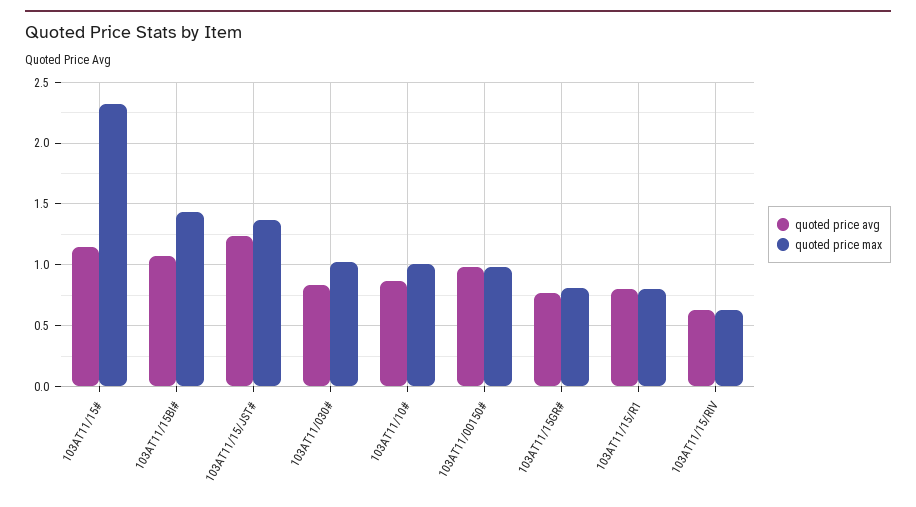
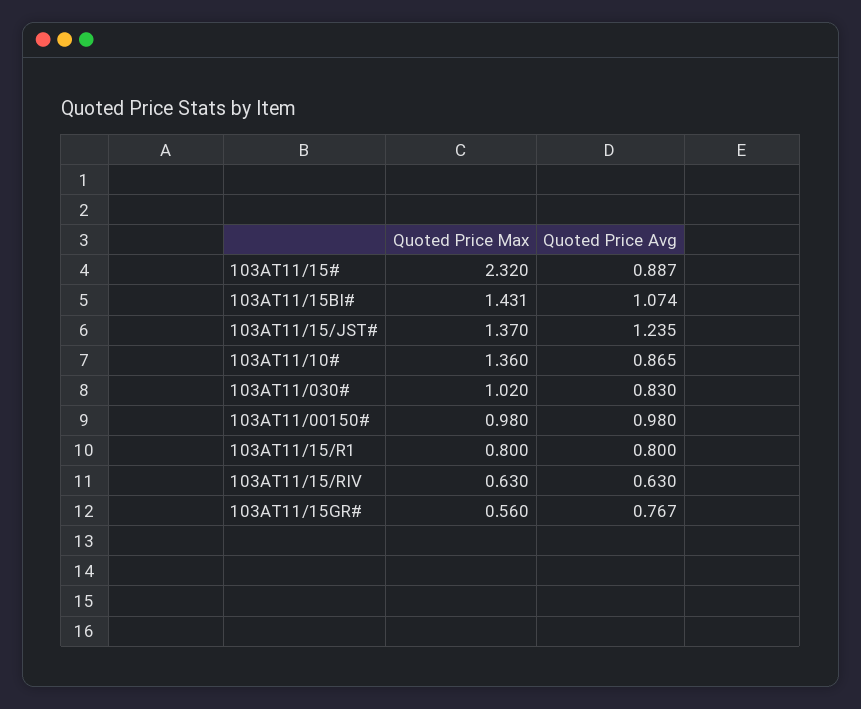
quoted price avg, 103AT11/15#: 1.15 -> 0.887
quoted price max, 103AT11/10#: 1 -> 1.36
quoted price max, 103AT11/15GR#: 0.8 -> 0.56

